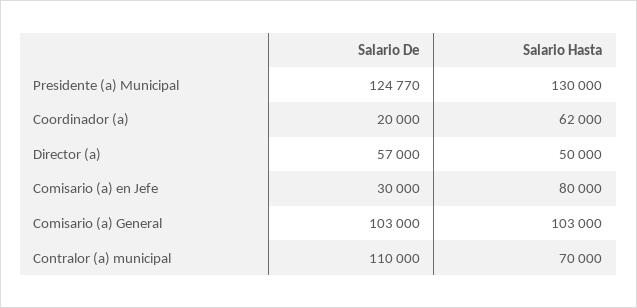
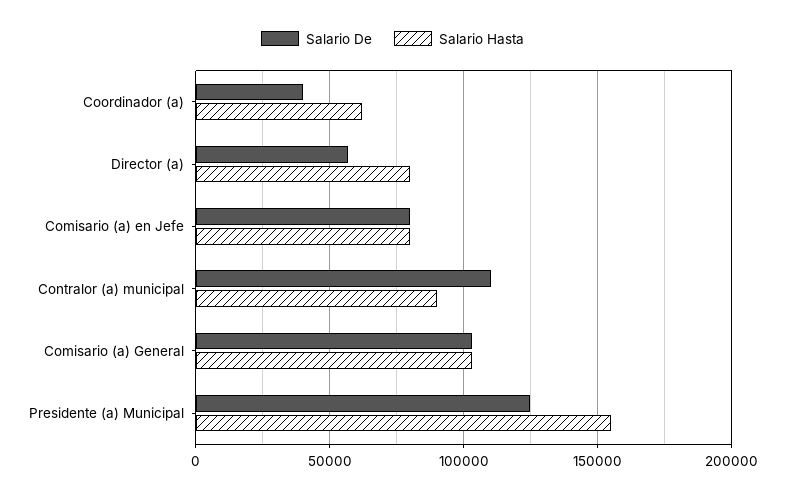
Salario Hasta, Presidente (a) Municipal: 130000 -> 155000
Salario De, Coordinador (a): 20000 -> 40000
Salario Hasta, Director (a): 50000 -> 80000
Salario De, Comisario (a) en Jefe: 30000 -> 80000
Salario Hasta, Contralor (a) municipal: 70000 -> 90000

